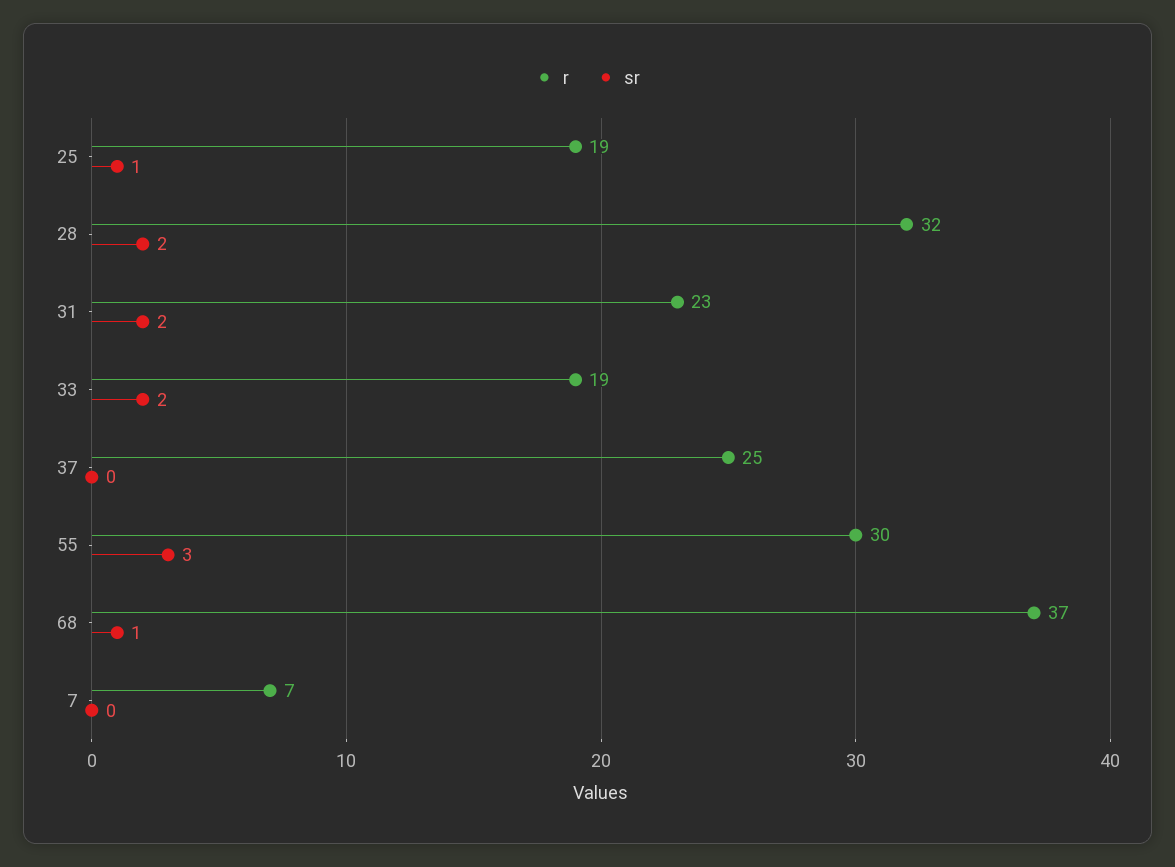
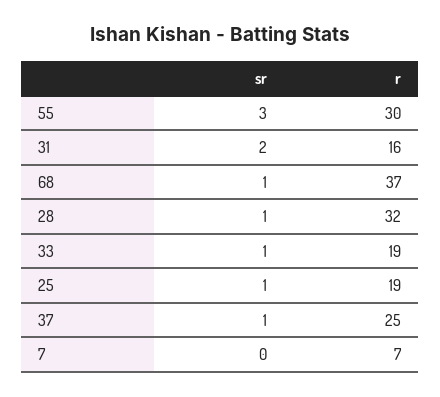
sr, 28: 2 -> 1
r, 31: 23 -> 16
sr, 33: 2 -> 1
sr, 37: 0 -> 1

